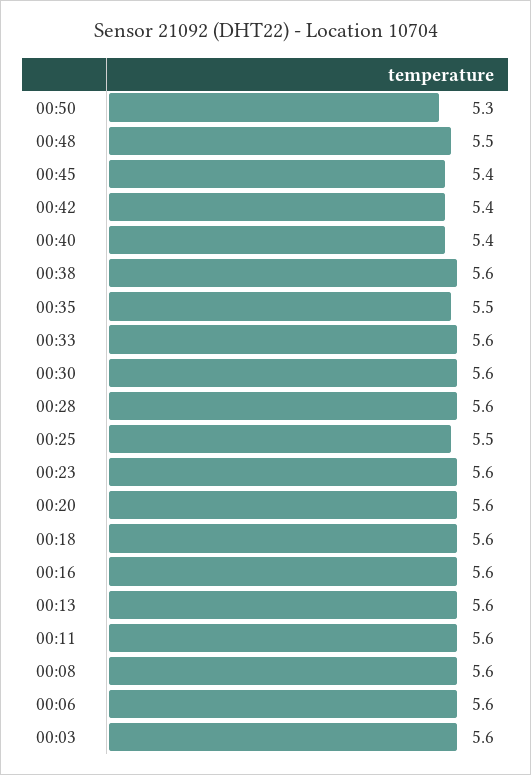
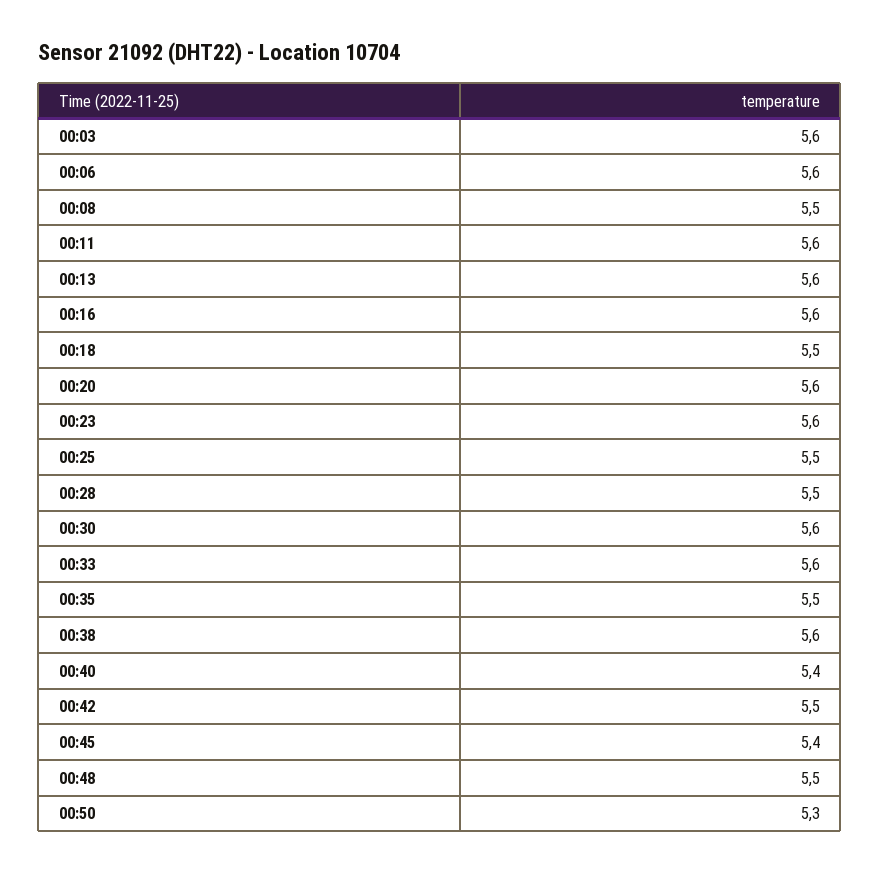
00:42: 5.4 -> 5.5
00:28: 5.6 -> 5.5
00:18: 5.6 -> 5.5
00:08: 5.6 -> 5.5

